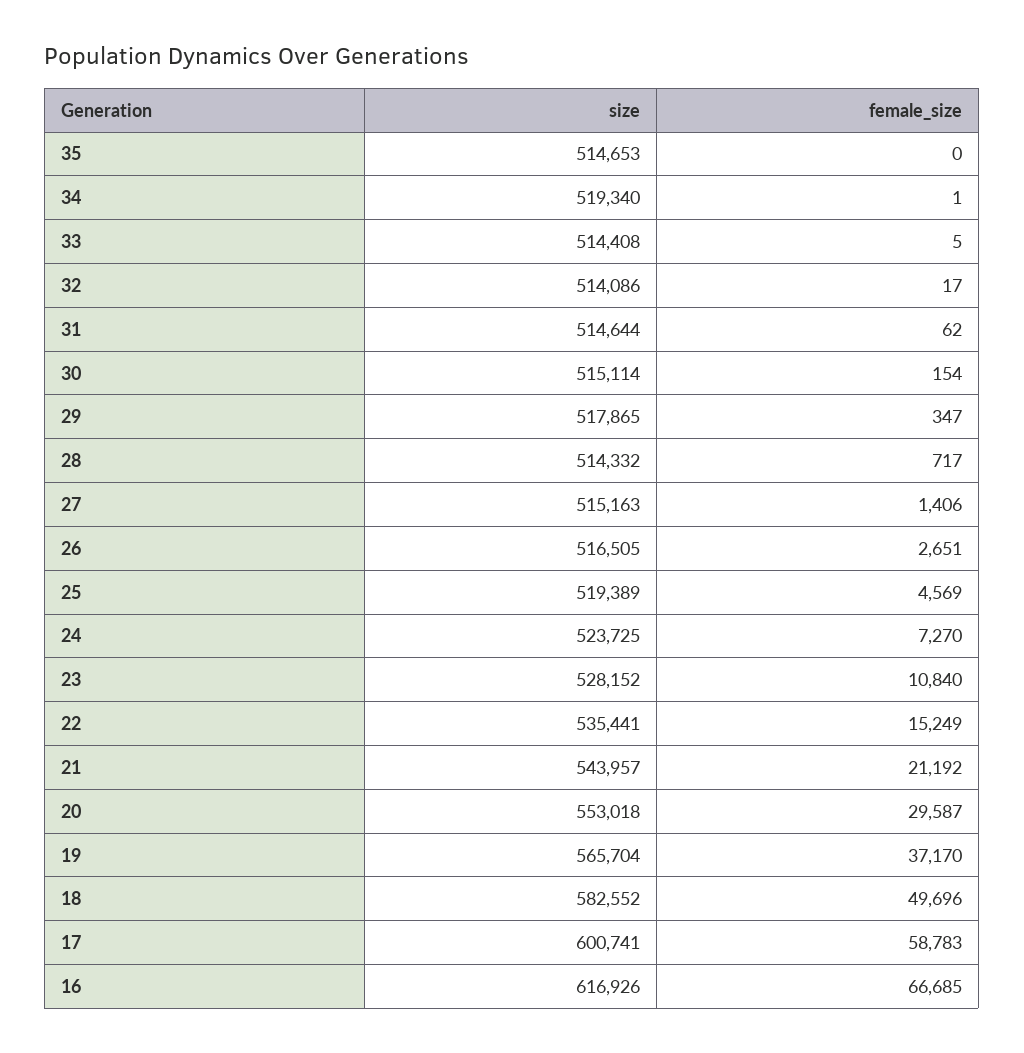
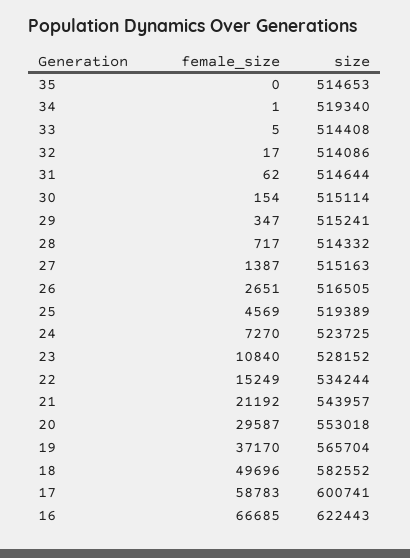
size, 29: 517865 -> 515241
female_size, 27: 1406 -> 1387
size, 22: 535441 -> 534244
size, 16: 616926 -> 622443

